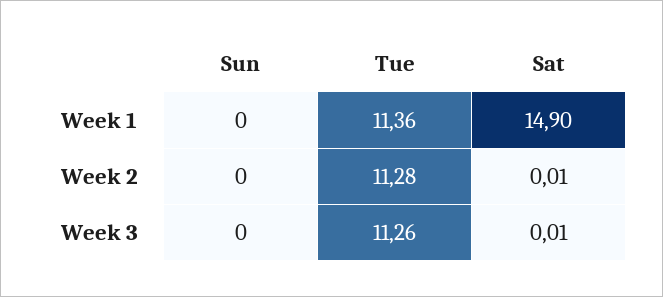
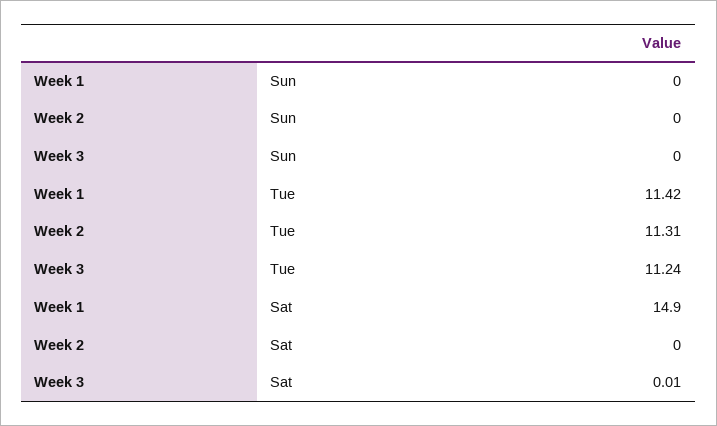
Tue, Week 1: 11.36 -> 11.42
Tue, Week 2: 11.28 -> 11.31
Sat, Week 2: 0.01 -> 0
Tue, Week 3: 11.26 -> 11.24

